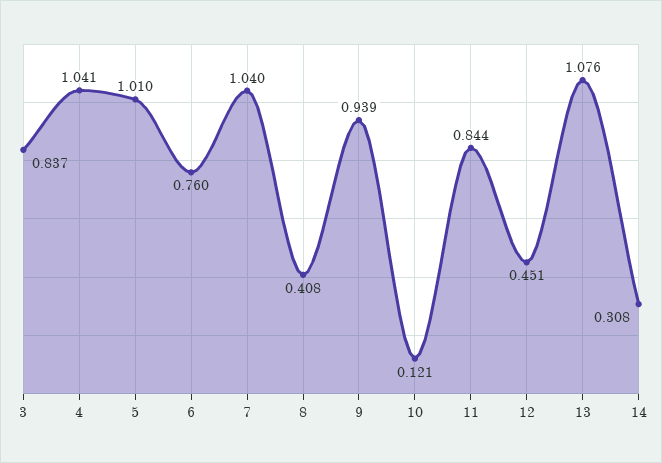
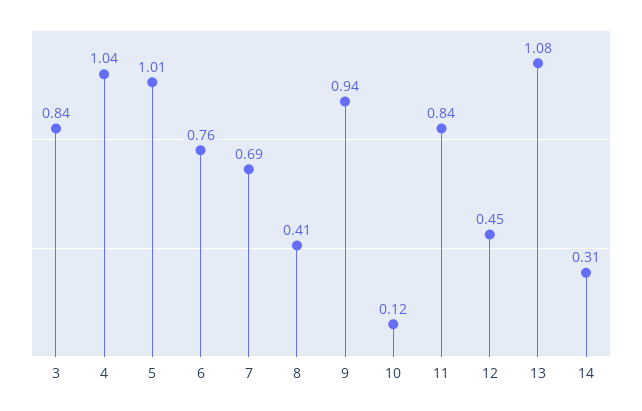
7: 1.04 -> 0.69

